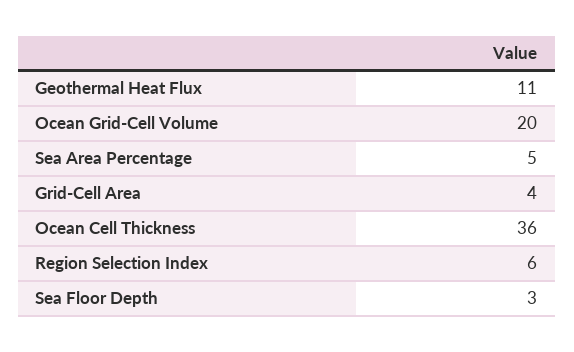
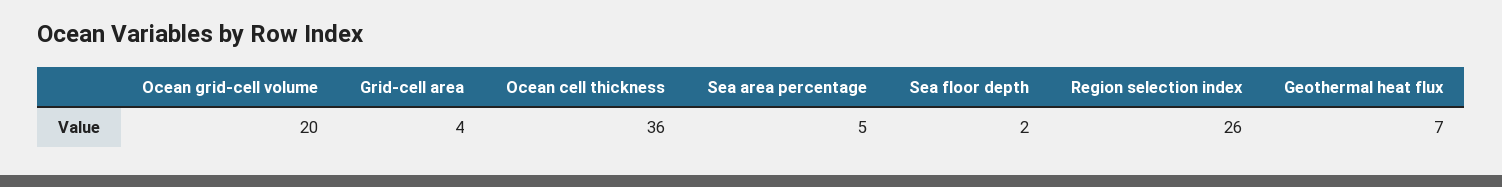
Geothermal Heat Flux: 11 -> 7
Region Selection Index: 6 -> 26
Sea Floor Depth: 3 -> 2

